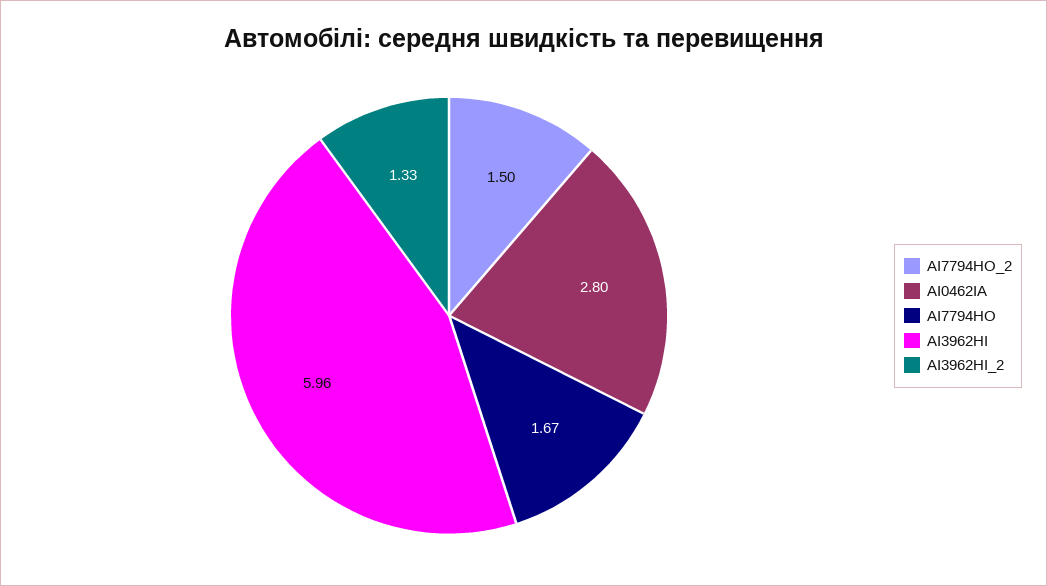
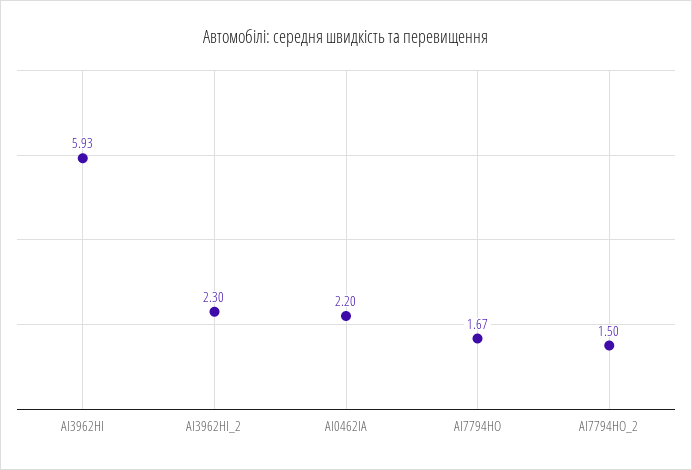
AI0462IA: 2.8 -> 2.2
AI3962HI: 5.96 -> 5.93
AI3962HI_2: 1.33 -> 2.3

